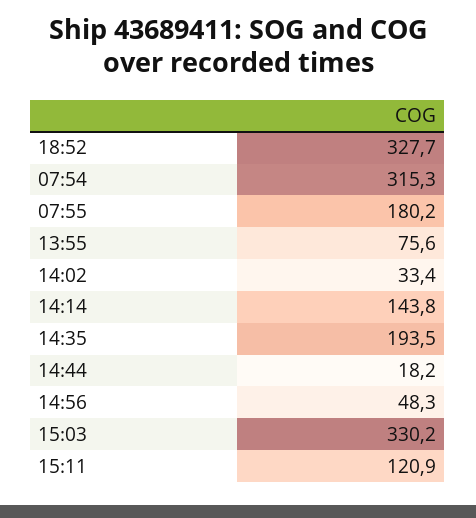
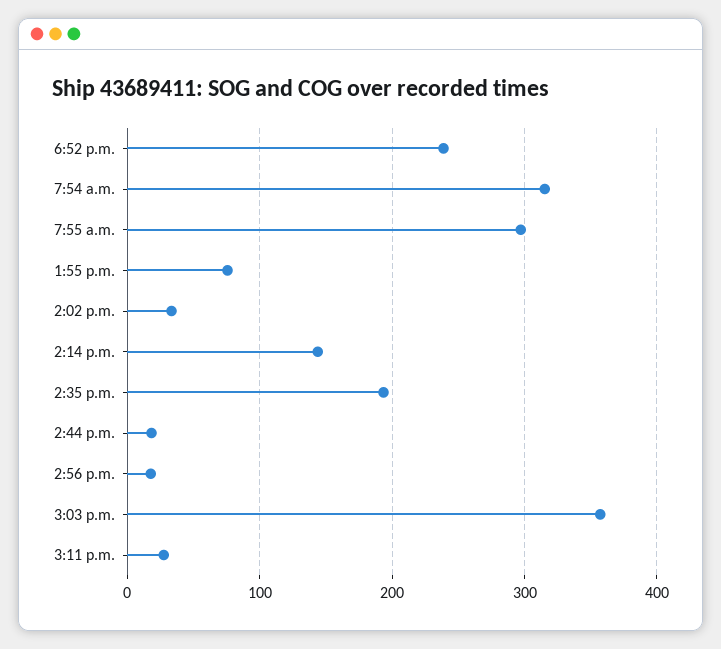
18:52: 327.7 -> 240
07:55: 180.2 -> 300
14:56: 48.3 -> 20
15:03: 330.2 -> 360
15:11: 120.9 -> 30

